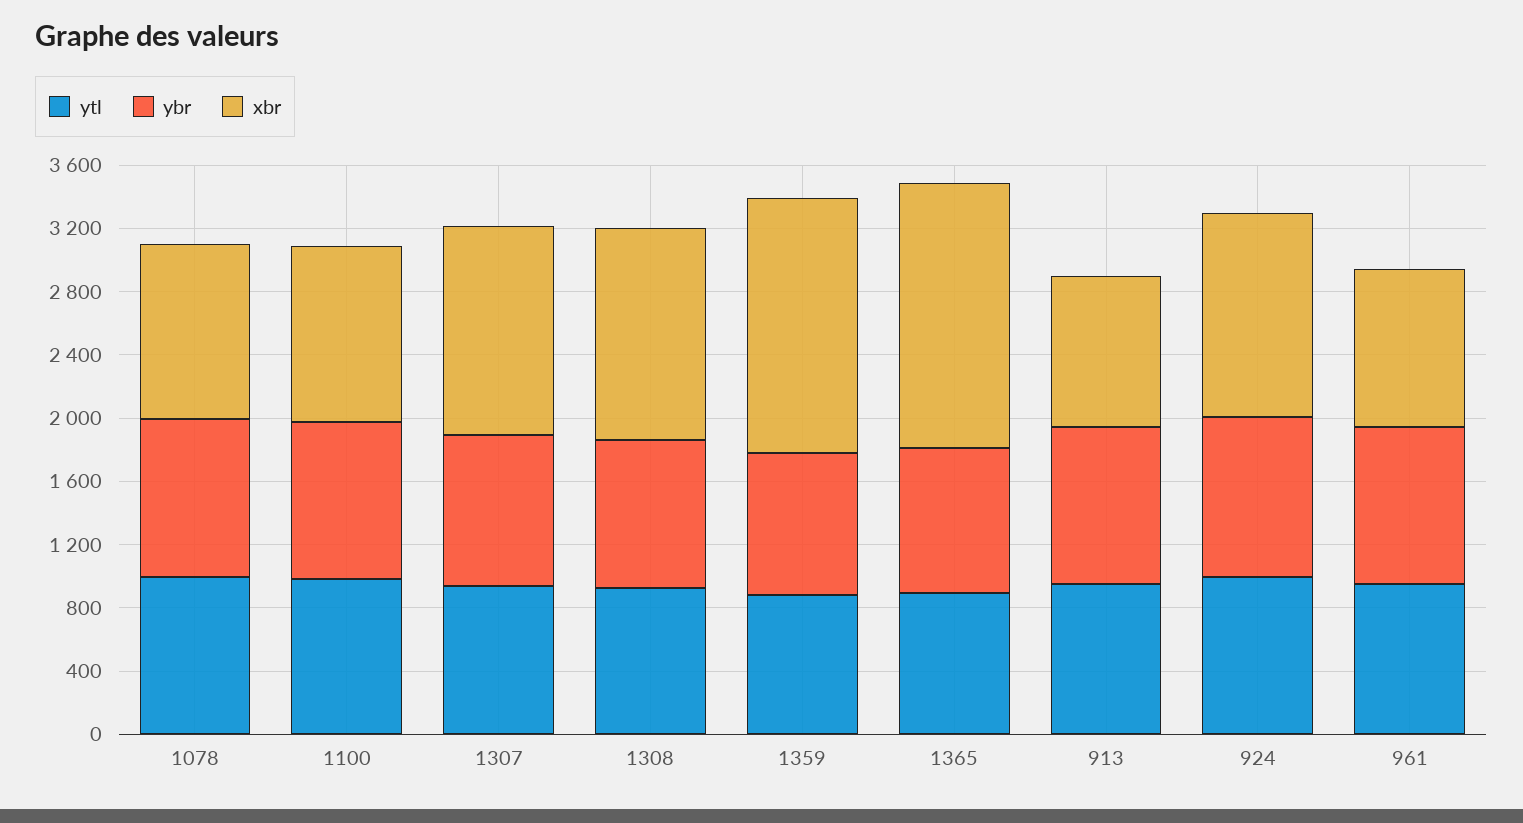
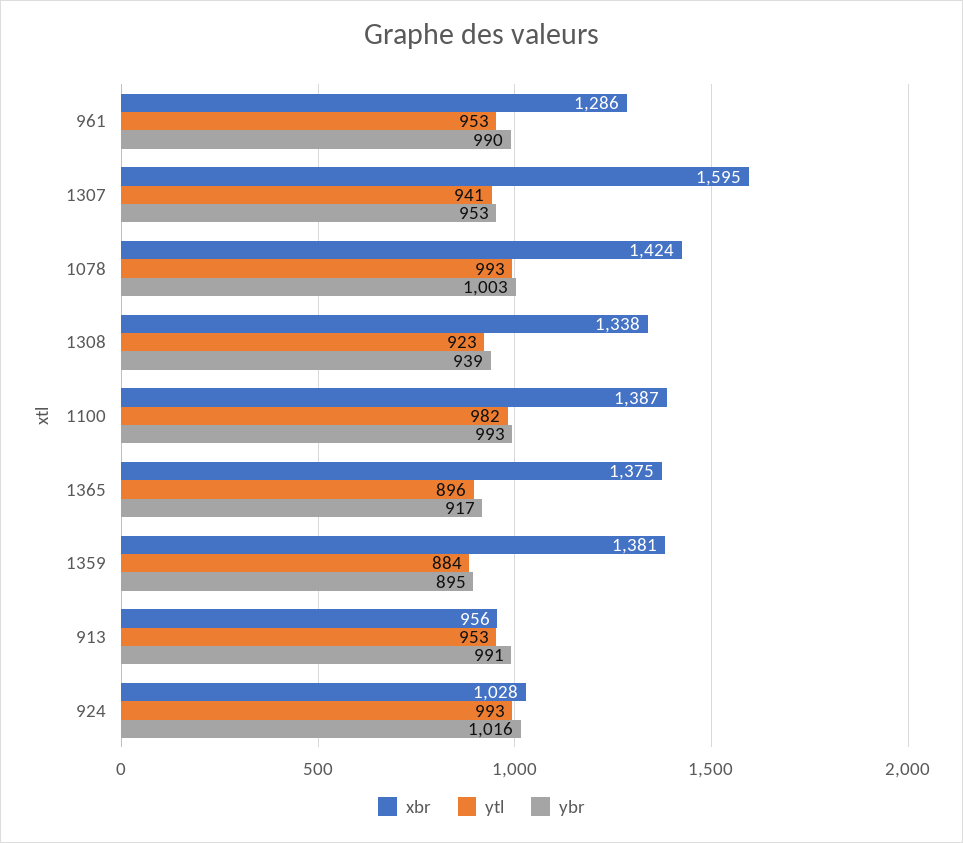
xbr, 1078: 1100 -> 1424
xbr, 1100: 1100 -> 1387
xbr, 1307: 1300 -> 1595
xbr, 1359: 1600 -> 1381
xbr, 1365: 1700 -> 1375
xbr, 924: 1300 -> 1028
xbr, 961: 1000 -> 1286

